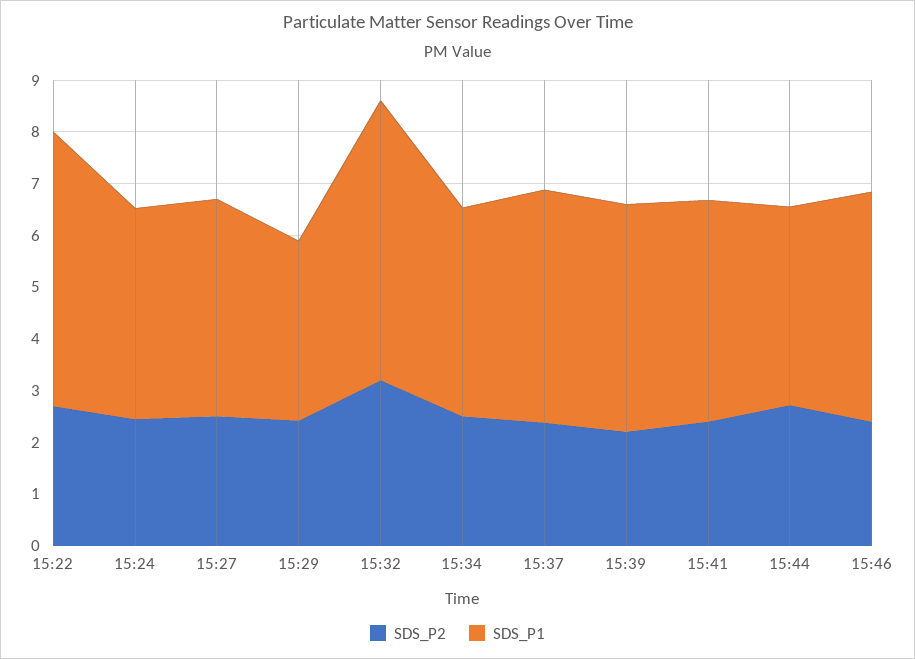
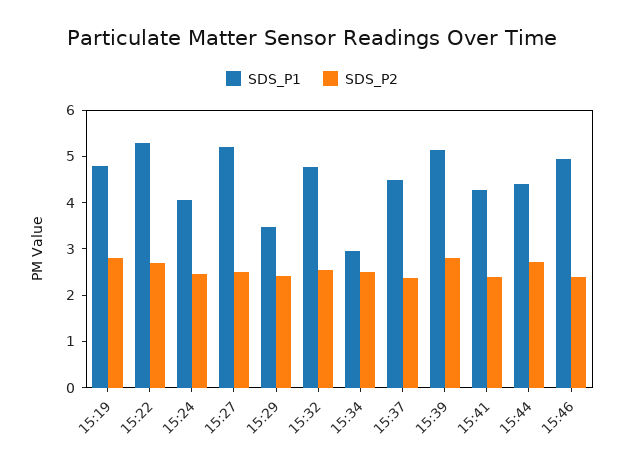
SDS_P1, 15:27: 4.2 -> 5.2
SDS_P2, 15:32: 3.2 -> 2.6
SDS_P1, 15:32: 5.4 -> 4.8
SDS_P1, 15:34: 4 -> 3
SDS_P2, 15:39: 2.2 -> 2.8
SDS_P1, 15:39: 4.4 -> 5.2
SDS_P1, 15:44: 3.8 -> 4.4
SDS_P1, 15:46: 4.4 -> 5
SDS_P1, 15:19: none -> 4.8
SDS_P2, 15:19: none -> 2.8

